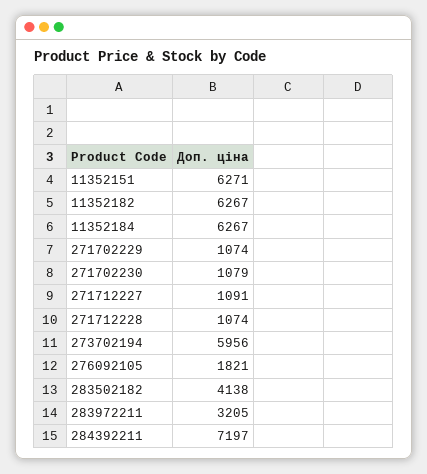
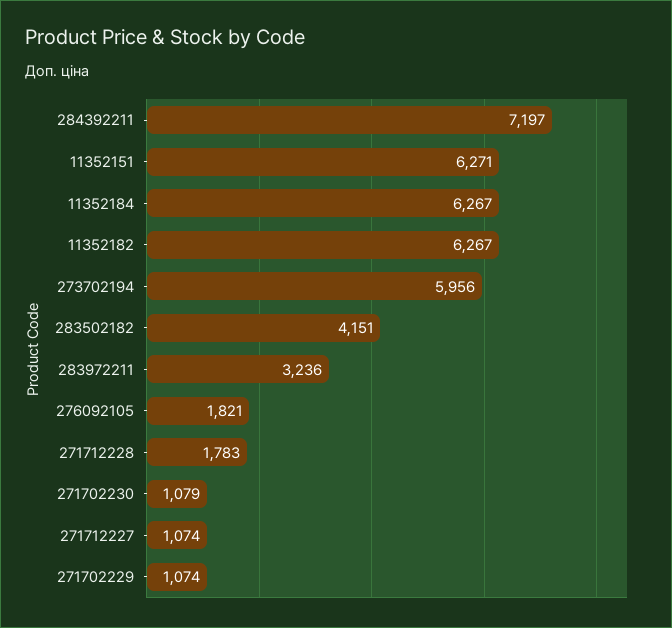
271712227: 1091 -> 1074
271712228: 1074 -> 1783
283502182: 4138 -> 4151
283972211: 3205 -> 3236

